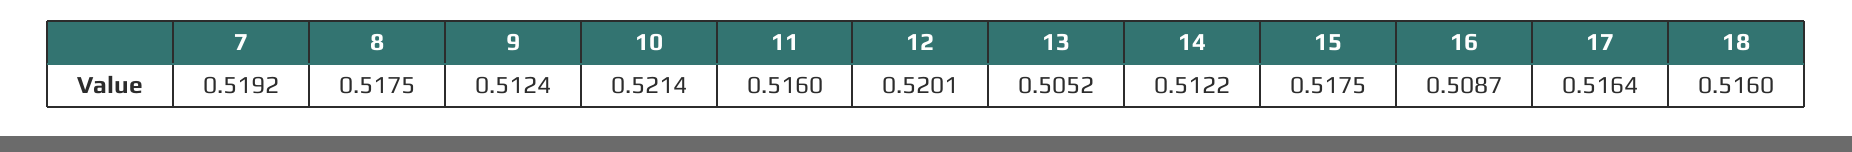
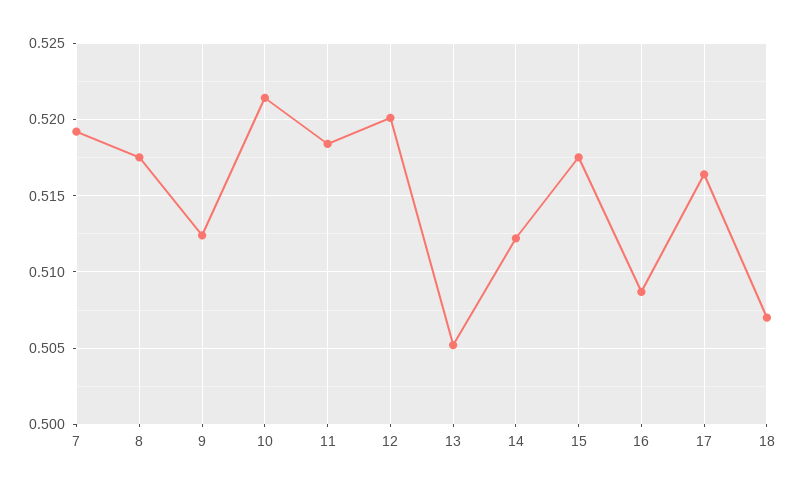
11: 0.516 -> 0.5185
18: 0.516 -> 0.507

